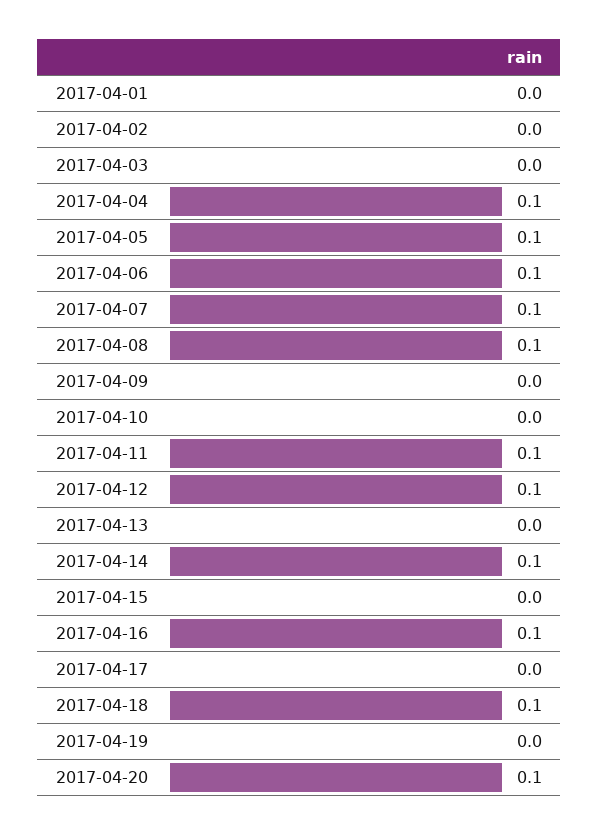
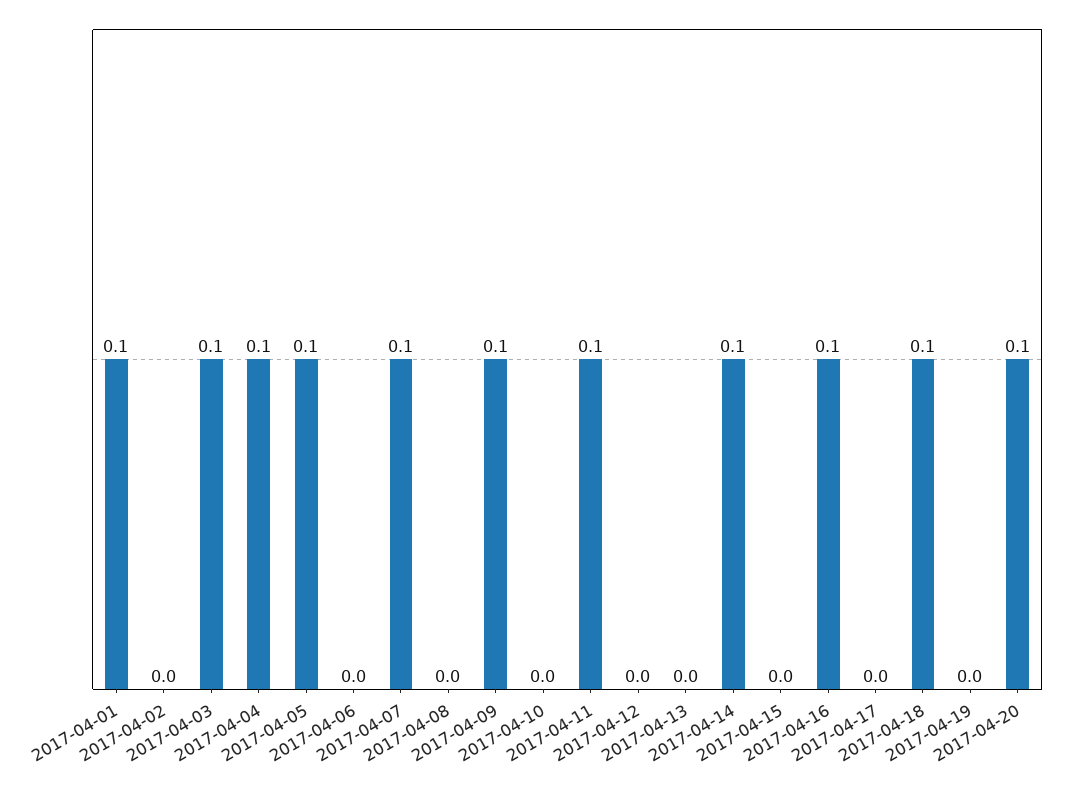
2017-04-01: 0 -> 0.1
2017-04-03: 0 -> 0.1
2017-04-06: 0.1 -> 0
2017-04-08: 0.1 -> 0
2017-04-09: 0 -> 0.1
2017-04-12: 0.1 -> 0

